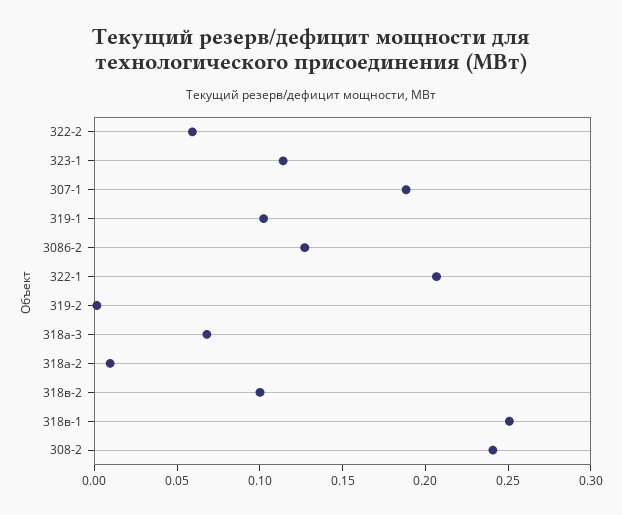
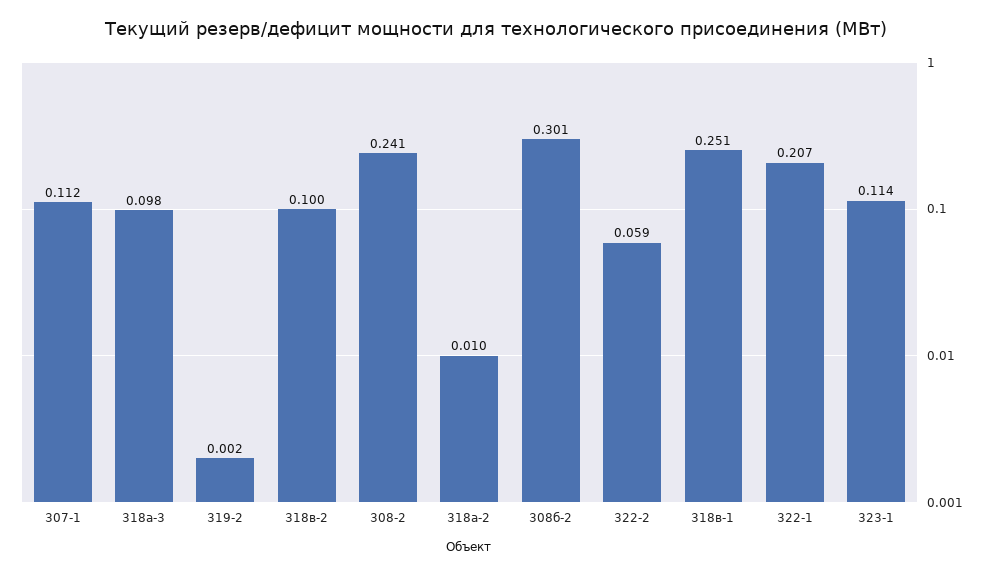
307-1: 0.19 -> 0.112
319-1: 0.1 -> none
308б-2: 0.13 -> 0.301
318а-3: 0.07 -> 0.098

